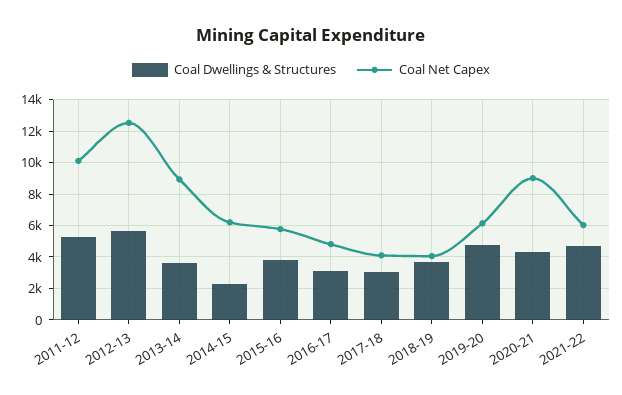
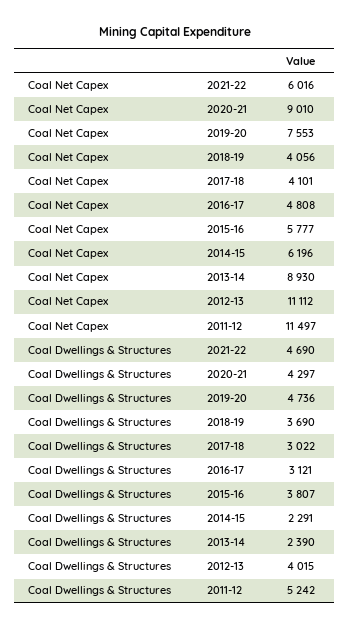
Coal Net Capex, 2011-12: 10000 -> 11497
Coal Dwellings & Structures, 2012-13: 5500 -> 4015
Coal Net Capex, 2012-13: 12500 -> 11112
Coal Dwellings & Structures, 2013-14: 3500 -> 2390
Coal Net Capex, 2019-20: 6000 -> 7553

